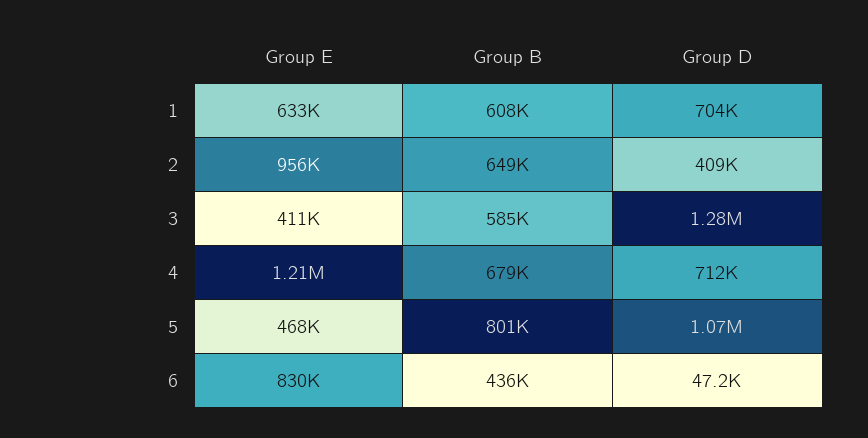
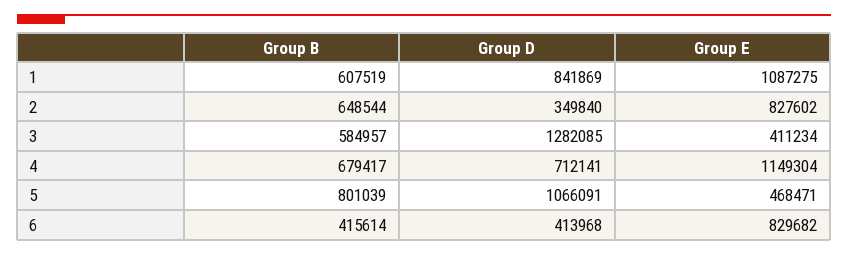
Group E, 1: 633000 -> 1087275
Group D, 1: 704000 -> 841869
Group E, 2: 956000 -> 827602
Group D, 2: 409000 -> 349840
Group E, 4: 1210000 -> 1149304
Group B, 6: 436000 -> 415614
Group D, 6: 47200 -> 413968

